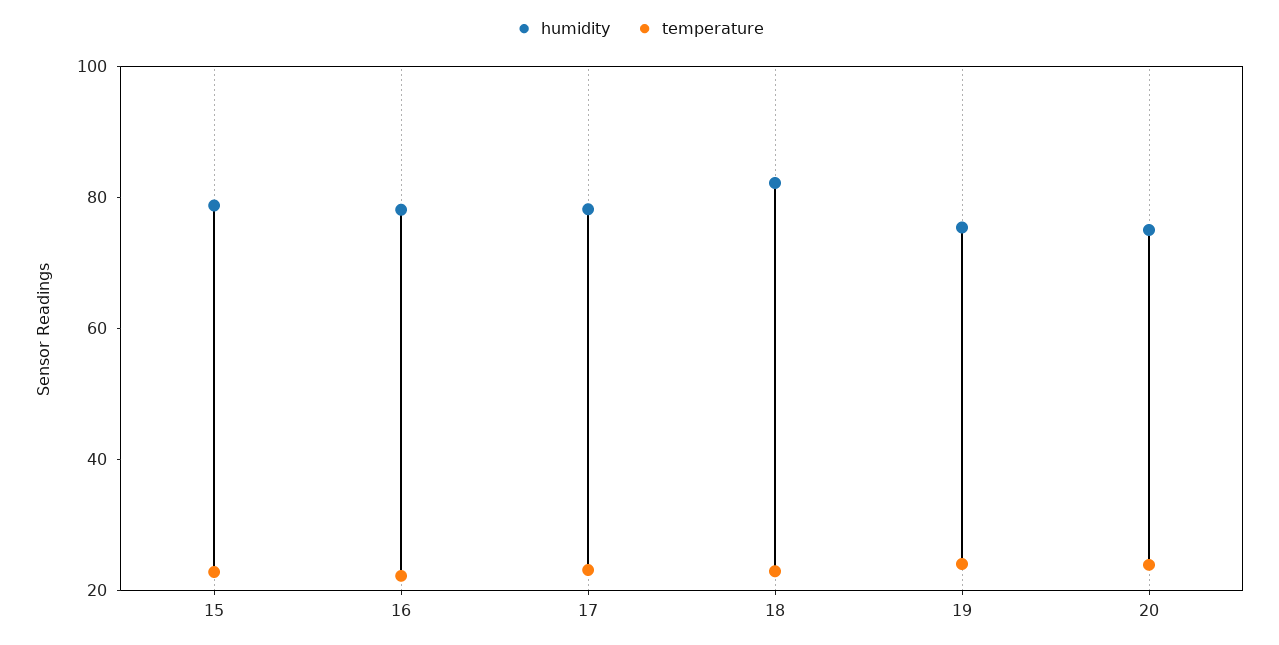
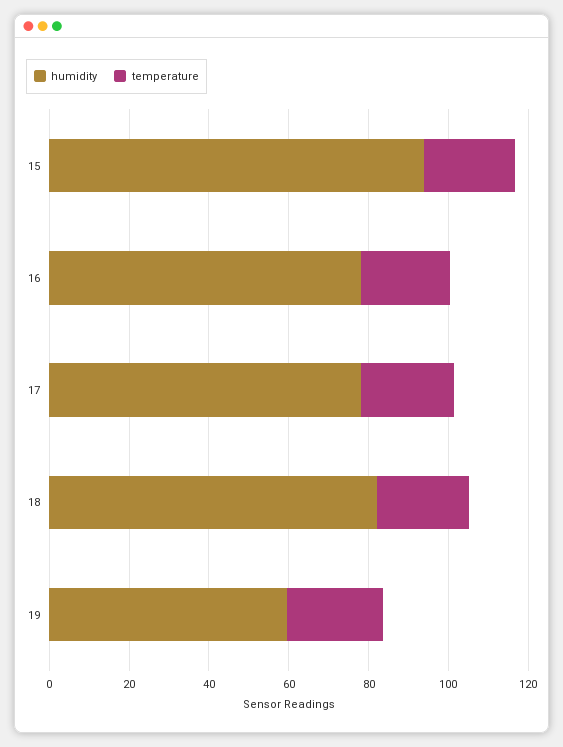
humidity, 15: 80 -> 95
humidity, 19: 75 -> 60
humidity, 20: 75 -> none
temperature, 20: 25 -> none

